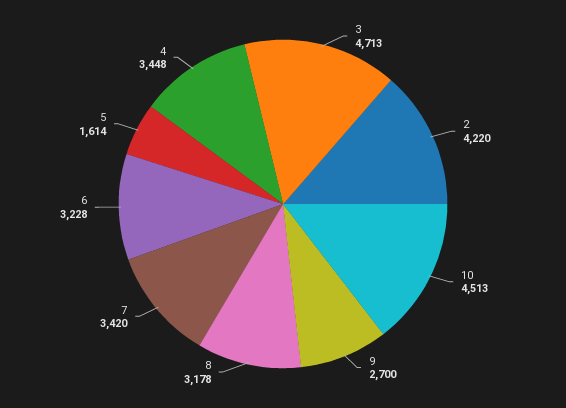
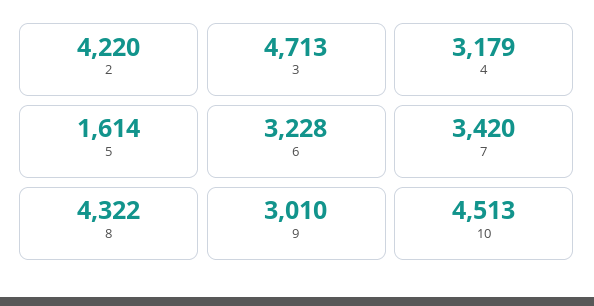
9: 2700 -> 3010
8: 3178 -> 4322
4: 3448 -> 3179

